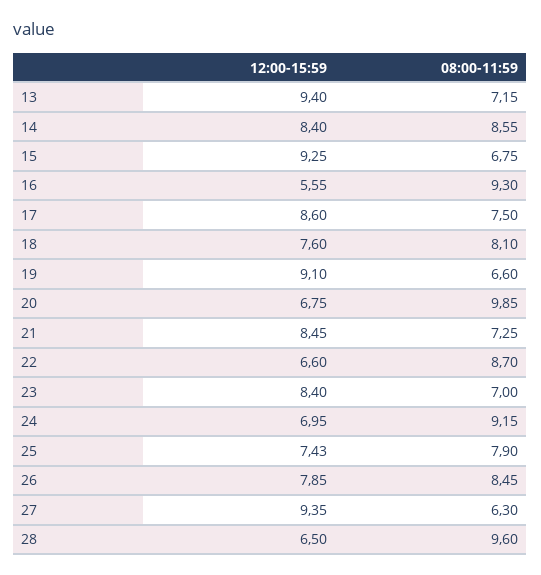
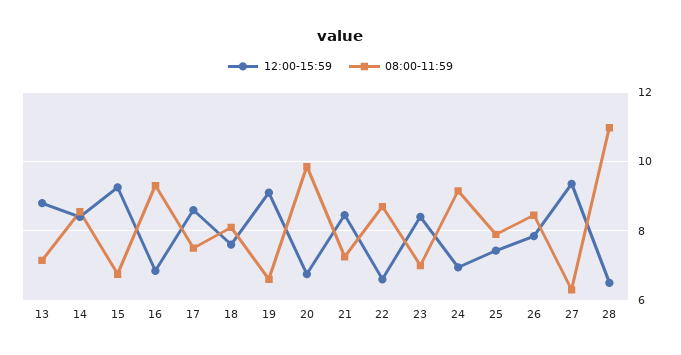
12:00-15:59, 13: 9.4 -> 8.8
12:00-15:59, 16: 5.55 -> 6.8
08:00-11:59, 28: 9.6 -> 11

